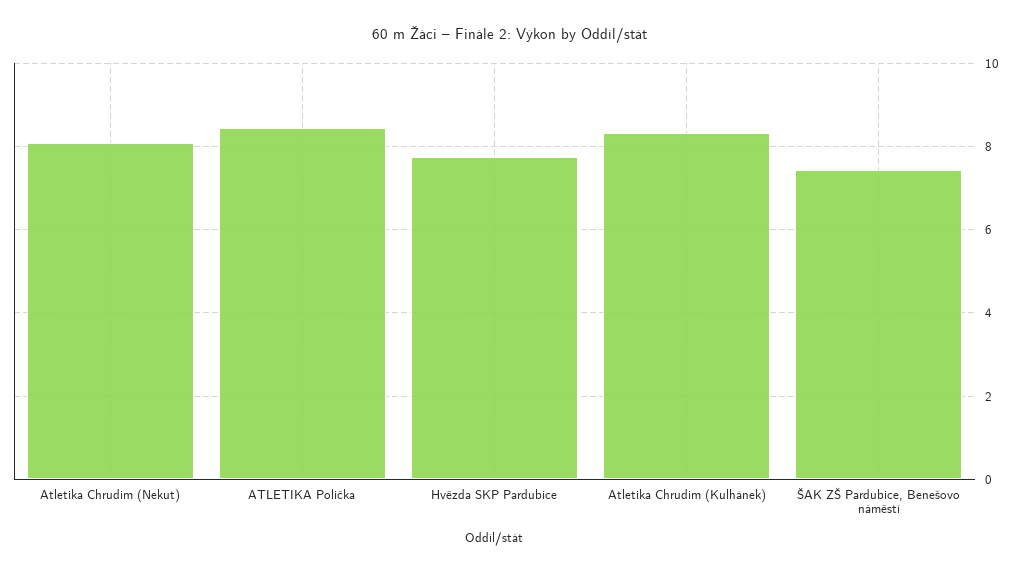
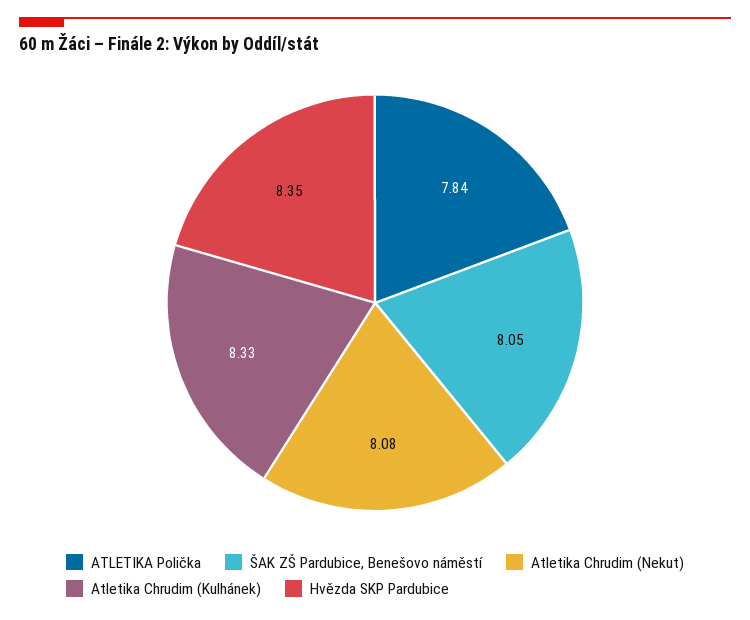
ATLETIKA Polička: 8.4 -> 7.84
Hvězda SKP Pardubice: 7.8 -> 8.35
ŠAK ZŠ Pardubice, Benešovo náměstí: 7.4 -> 8.05

